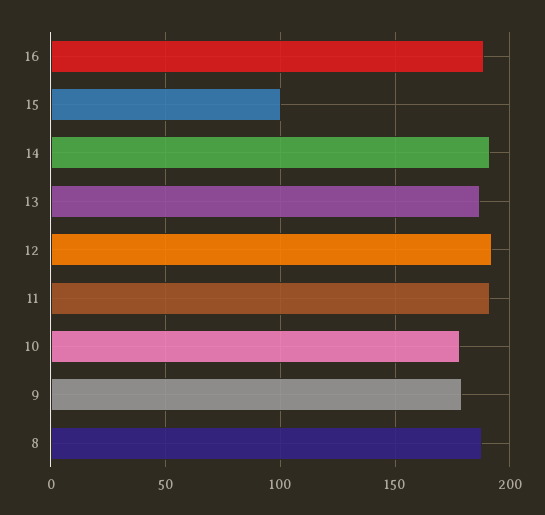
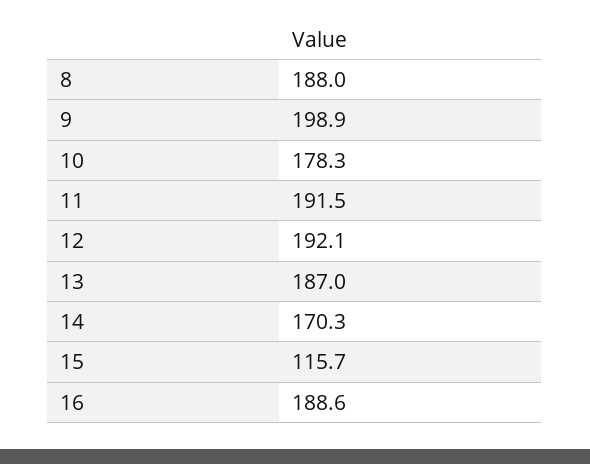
15: 100 -> 115.7
14: 190 -> 170.3
9: 180 -> 198.9

